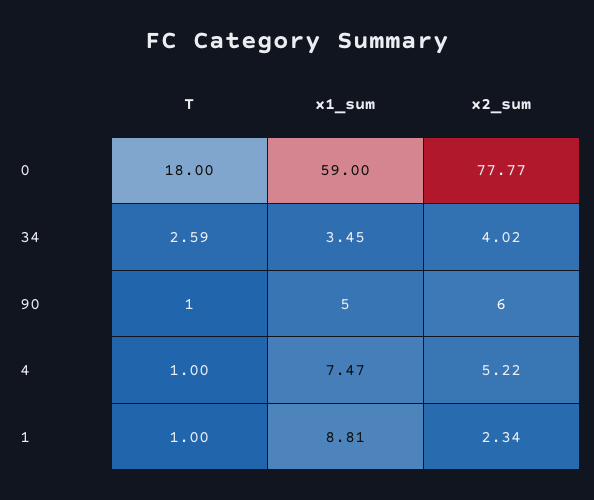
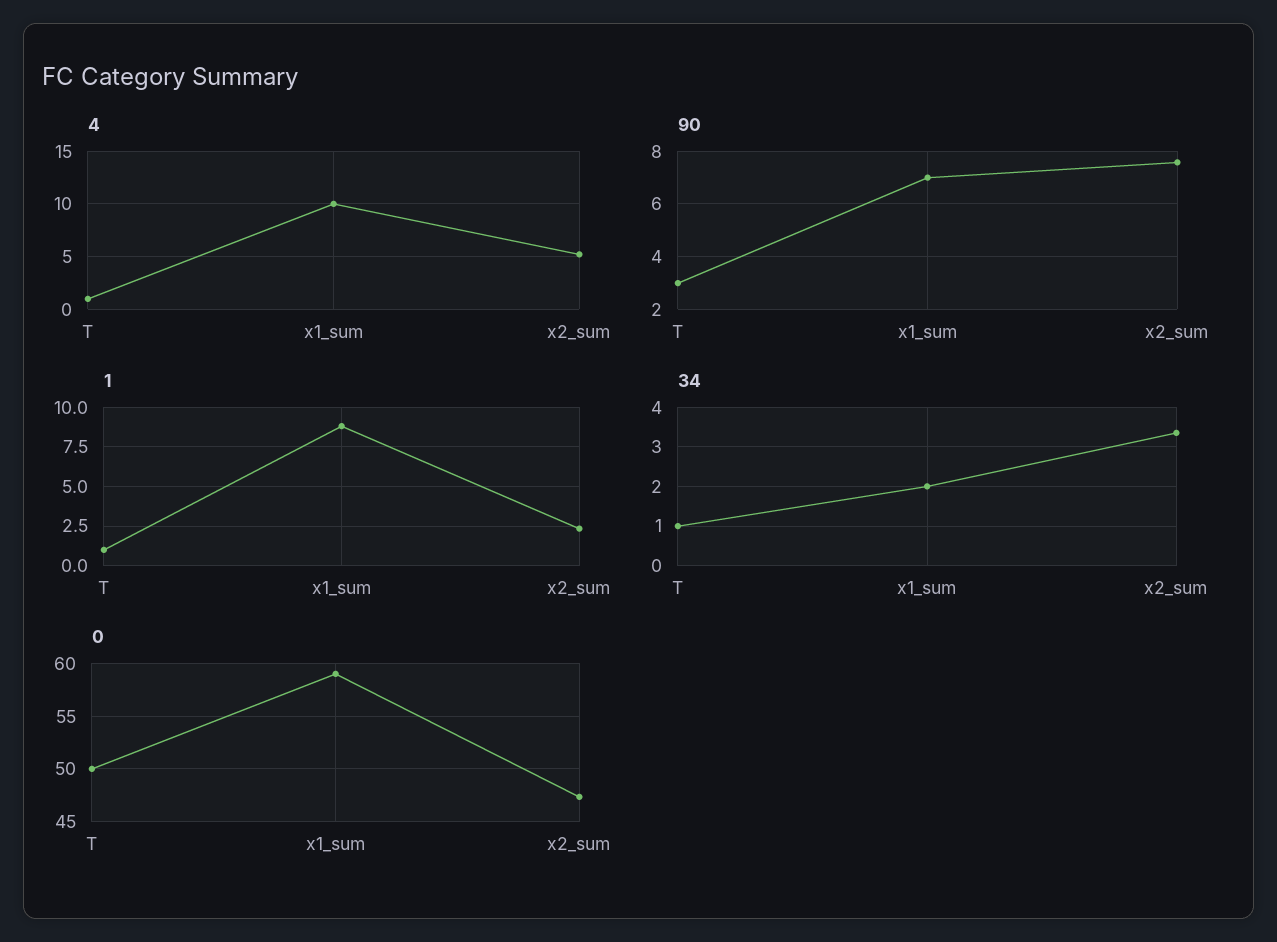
0, T: 18 -> 50
0, x2_sum: 77.77 -> 47
34, T: 2.59 -> 1
34, x1_sum: 3.45 -> 2
34, x2_sum: 4.02 -> 3.4
90, T: 1 -> 3
90, x1_sum: 5 -> 7
90, x2_sum: 6 -> 7.5
4, x1_sum: 7.47 -> 10

